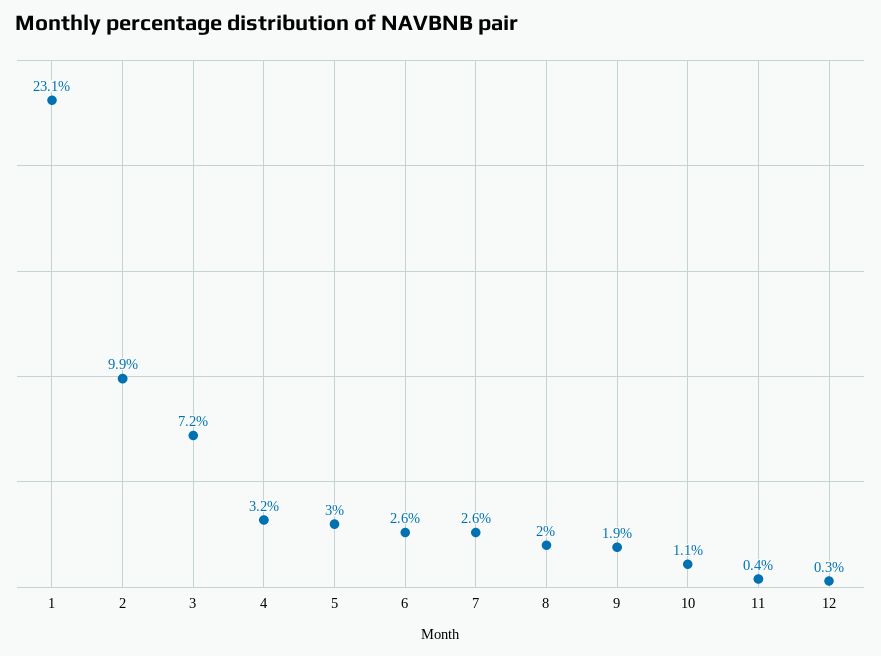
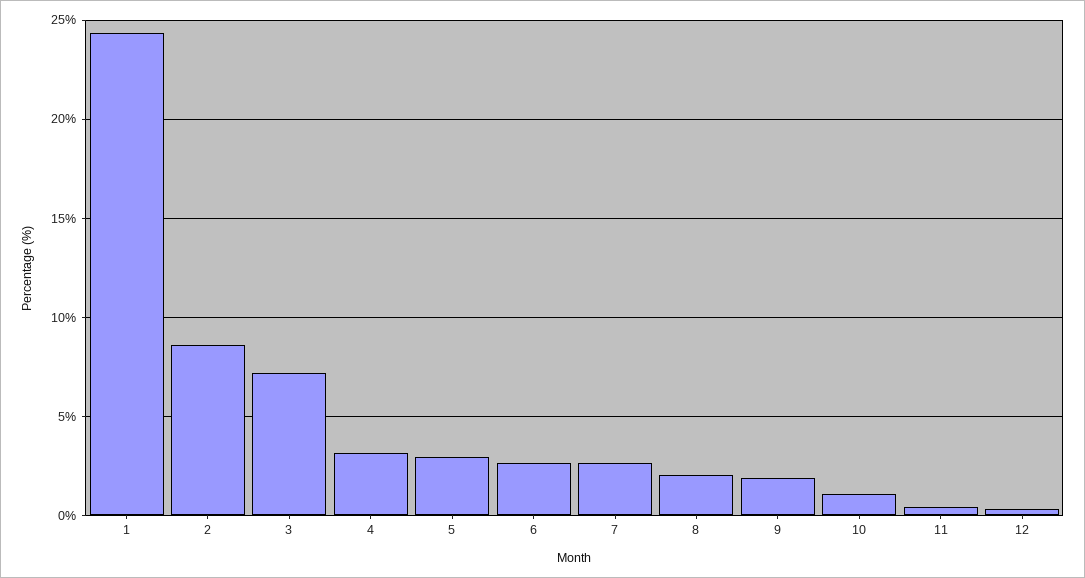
1: 23.1 -> 24.5
2: 9.9 -> 8.5

